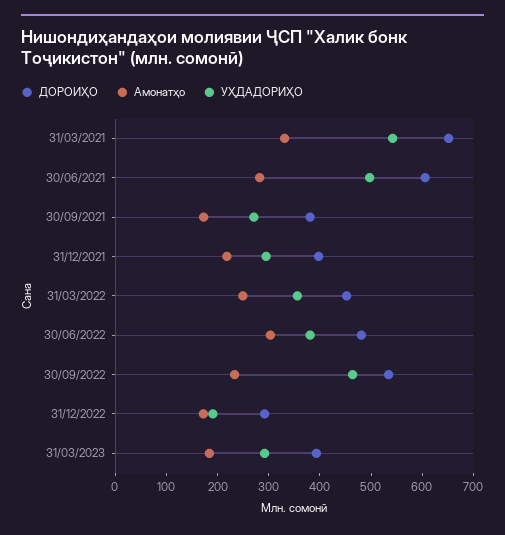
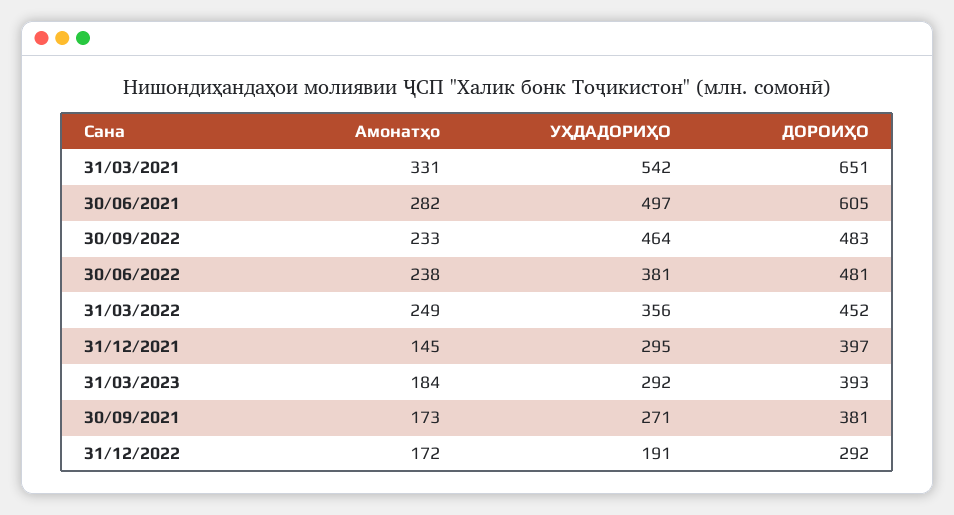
Амонатҳо, 31/12/2021: 220 -> 145
Амонатҳо, 30/06/2022: 300 -> 238
ДОРОИҲО, 30/09/2022: 540 -> 483

